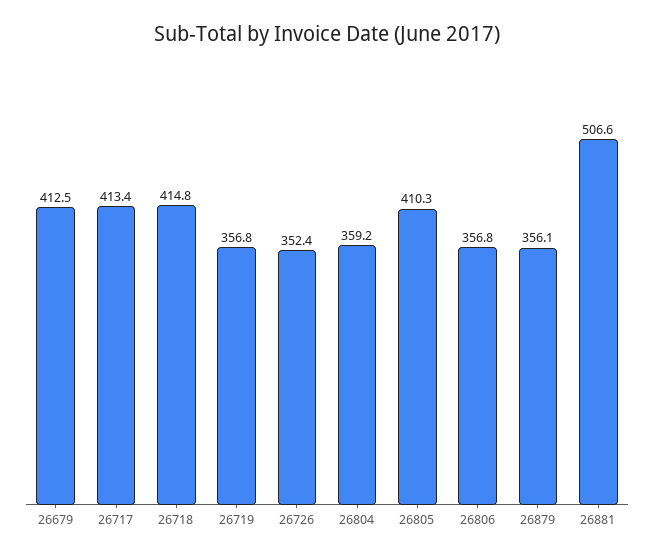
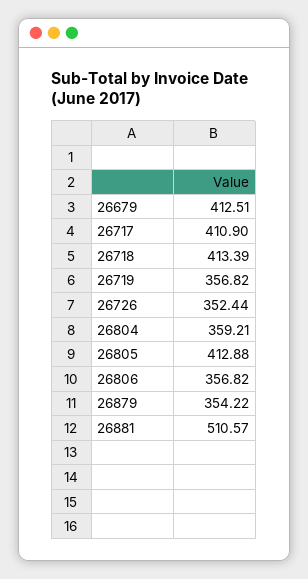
26717: 413.4 -> 410.9
26718: 414.8 -> 413.39
26805: 410.3 -> 412.88
26879: 356.1 -> 354.22
26881: 506.6 -> 510.57

